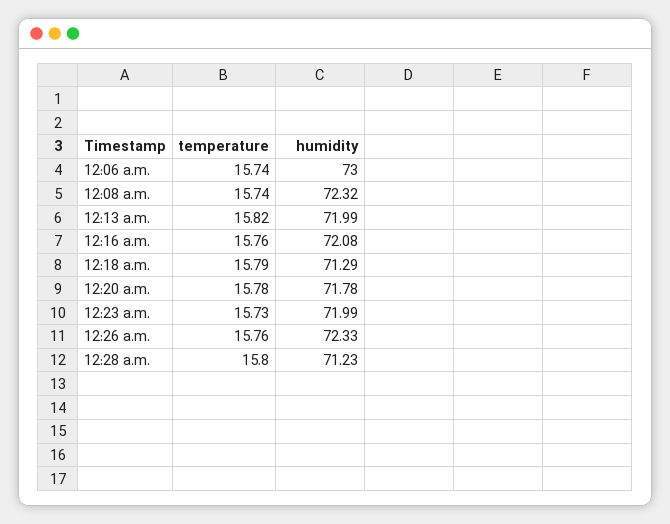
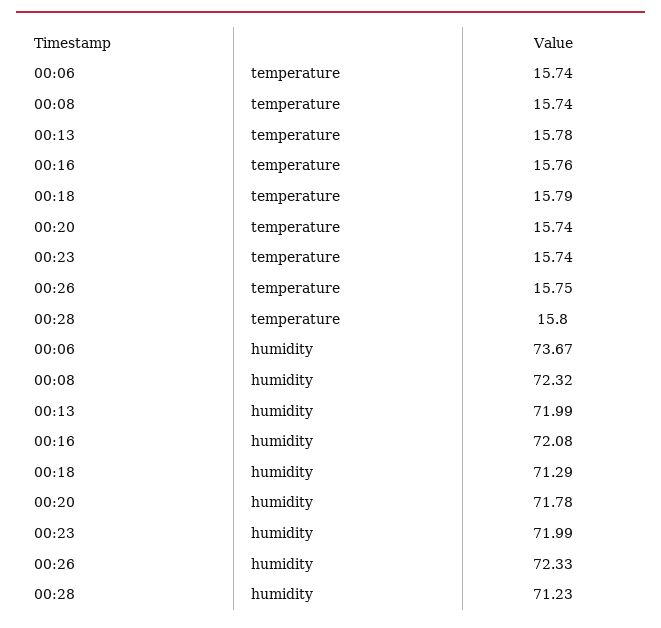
humidity, 12:06 a.m.: 73 -> 73.67
temperature, 12:13 a.m.: 15.82 -> 15.78
temperature, 12:20 a.m.: 15.78 -> 15.74
temperature, 12:23 a.m.: 15.73 -> 15.74
temperature, 12:26 a.m.: 15.76 -> 15.75

